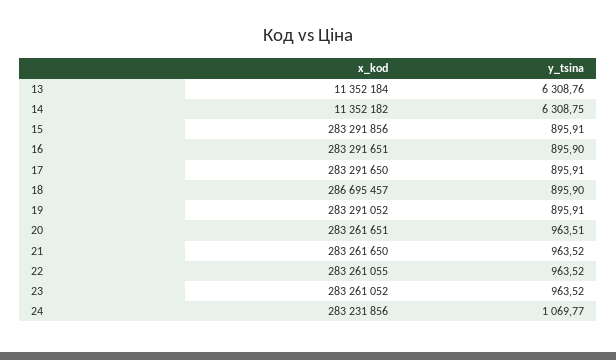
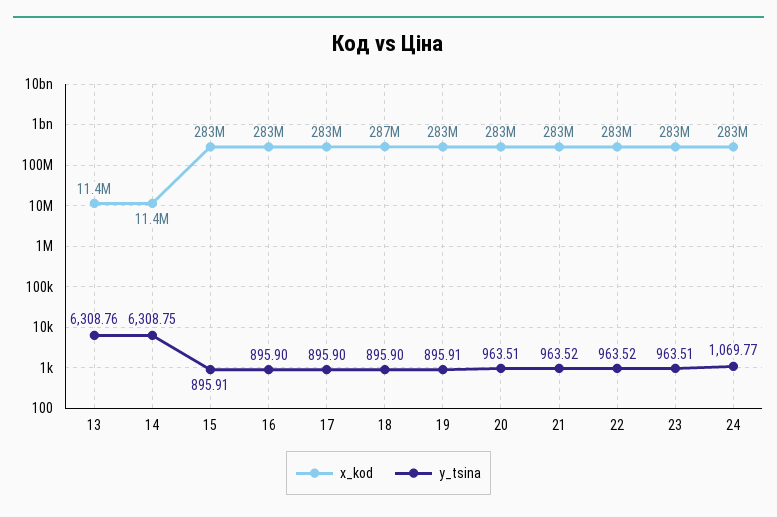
y_tsina, 17: 895.91 -> 895.9
y_tsina, 23: 963.52 -> 963.51

